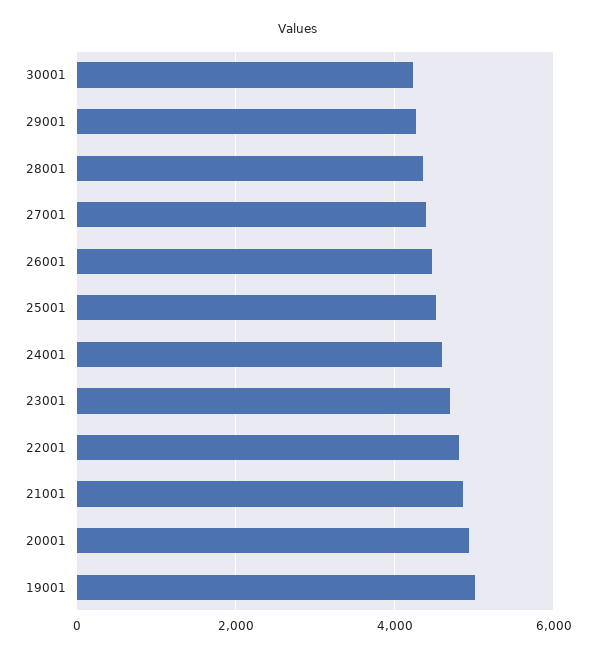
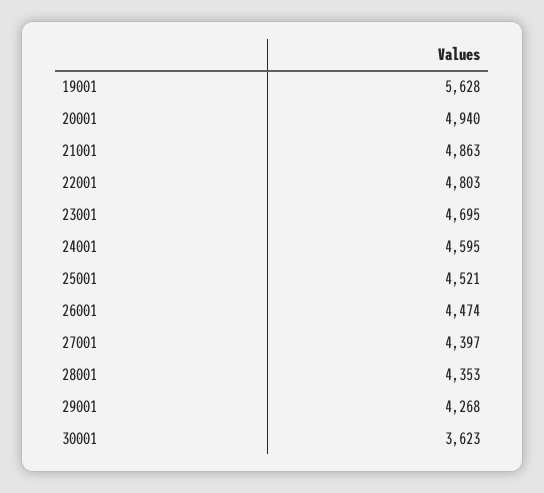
30001: 4200 -> 3623
19001: 5000 -> 5628

